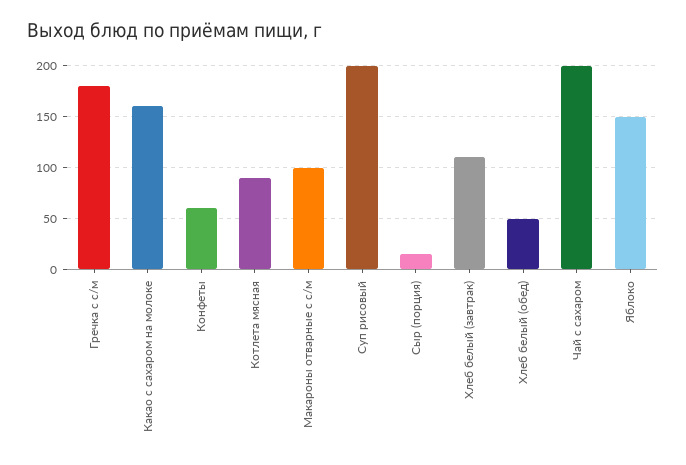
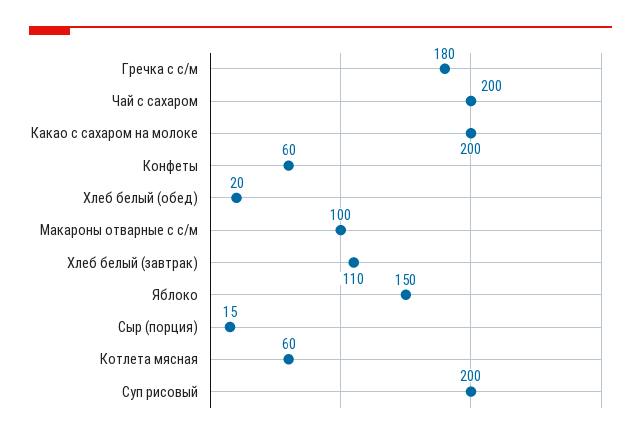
Какао с сахаром на молоке: 160 -> 200
Котлета мясная: 90 -> 60
Хлеб белый (обед): 50 -> 20

